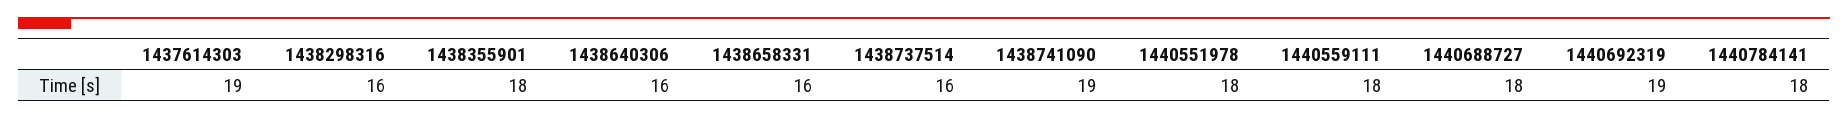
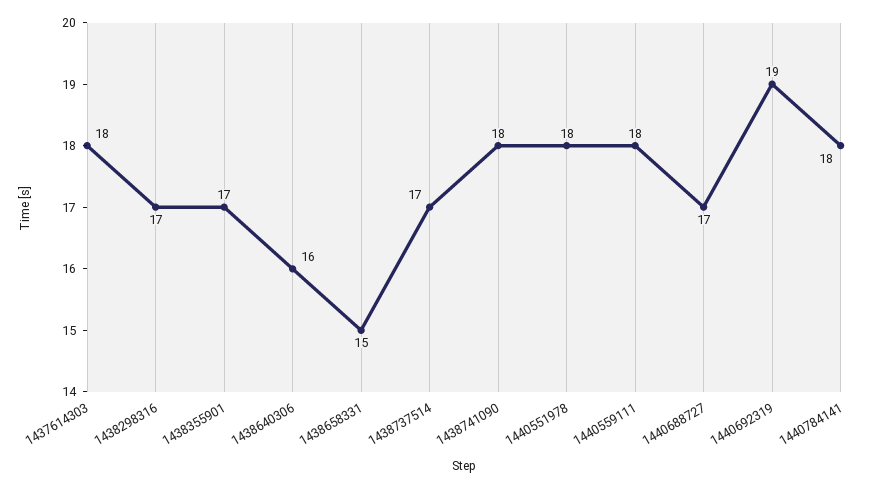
1437614303: 19 -> 18
1438298316: 16 -> 17
1438355901: 18 -> 17
1438658331: 16 -> 15
1438737514: 16 -> 17
1438741090: 19 -> 18
1440688727: 18 -> 17

